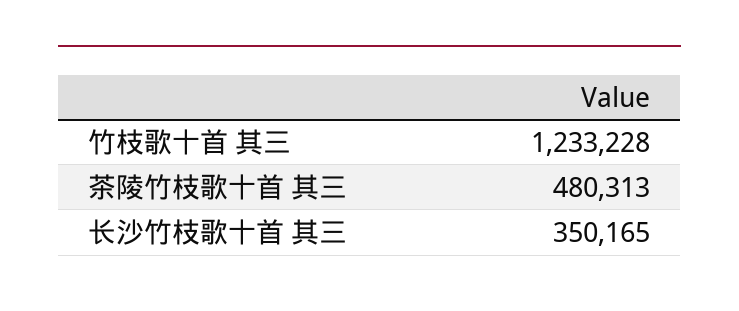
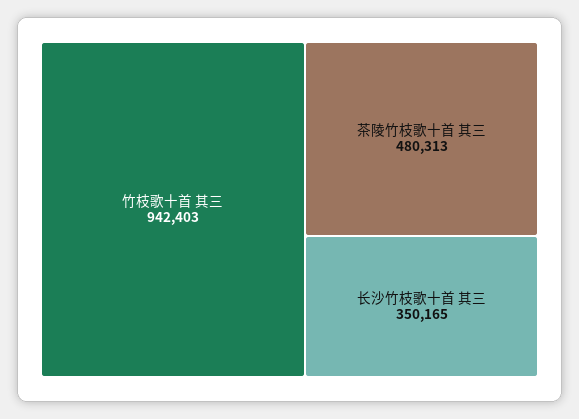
竹枝歌十首 其三: 1233228 -> 942403

